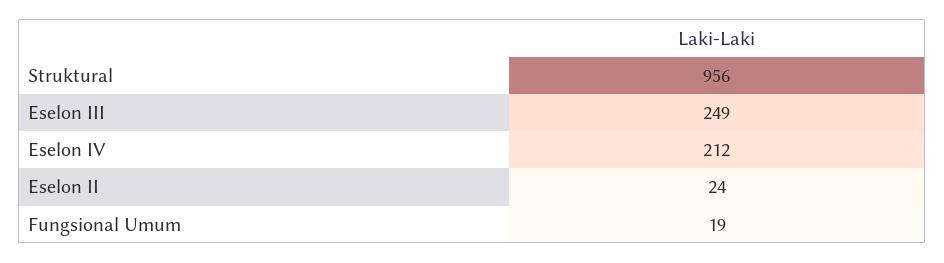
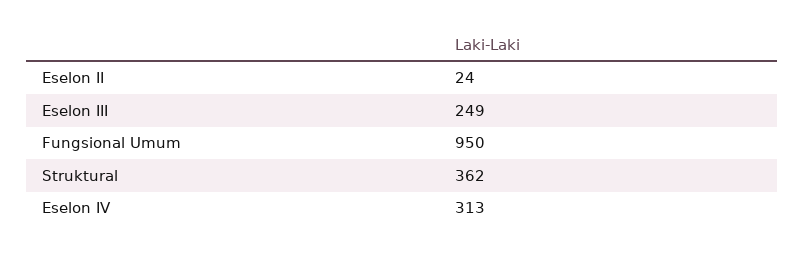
Struktural: 956 -> 362
Eselon IV: 212 -> 313
Fungsional Umum: 19 -> 950

